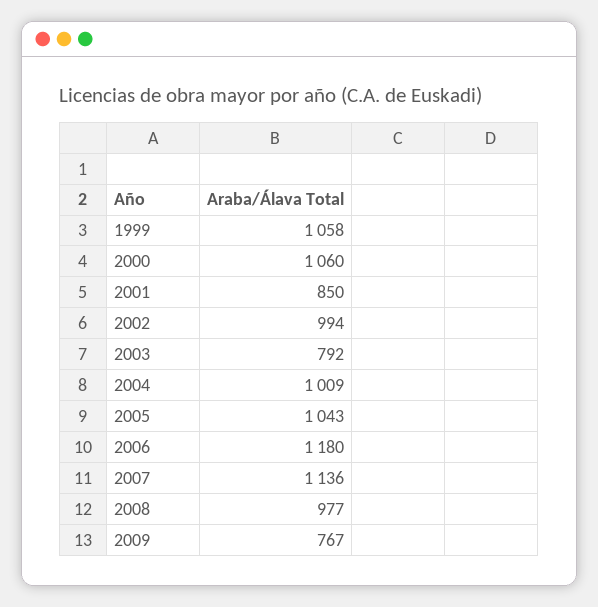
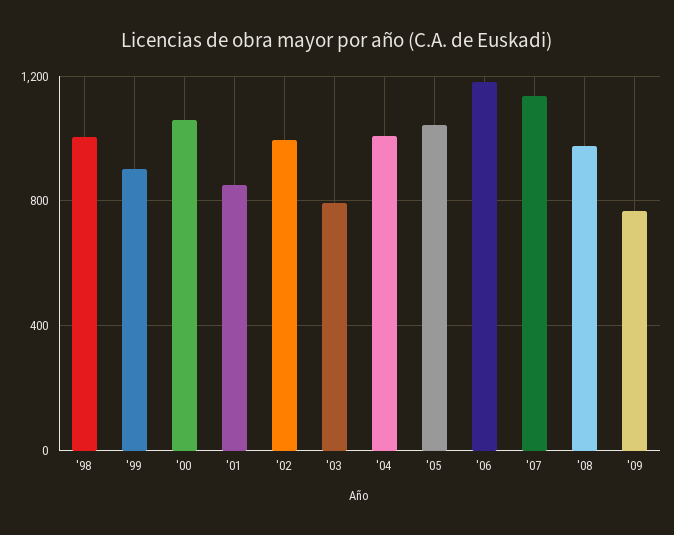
1999: 1058 -> 900
'98: none -> 1000

